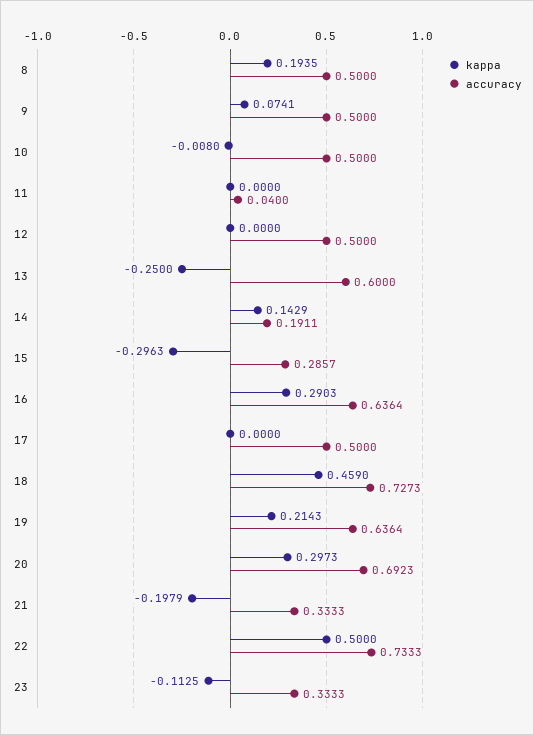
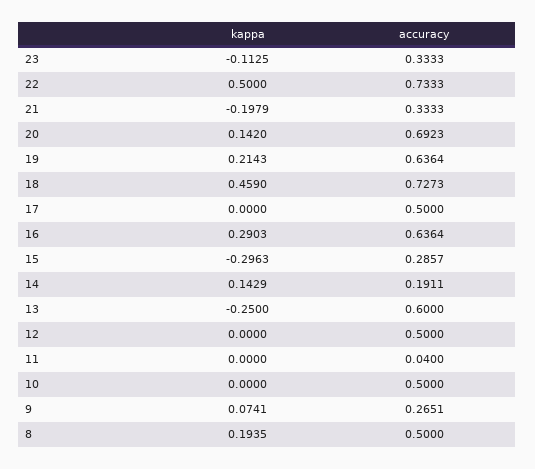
accuracy, 9: 0.5 -> 0.2651
kappa, 10: -0.008 -> 0
kappa, 20: 0.2973 -> 0.142

